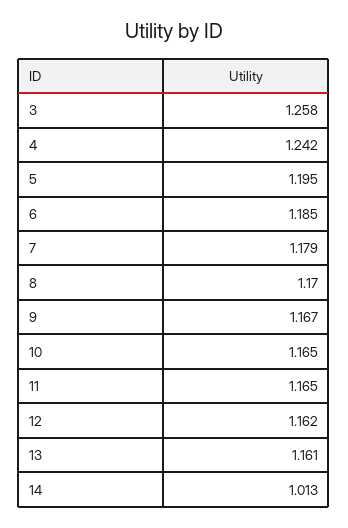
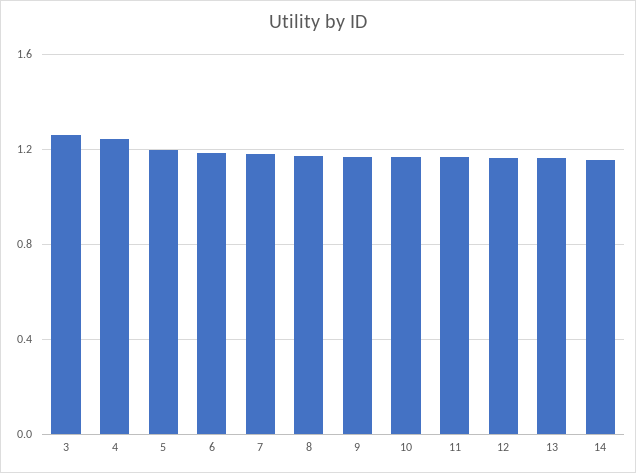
14: 1.013 -> 1.15

